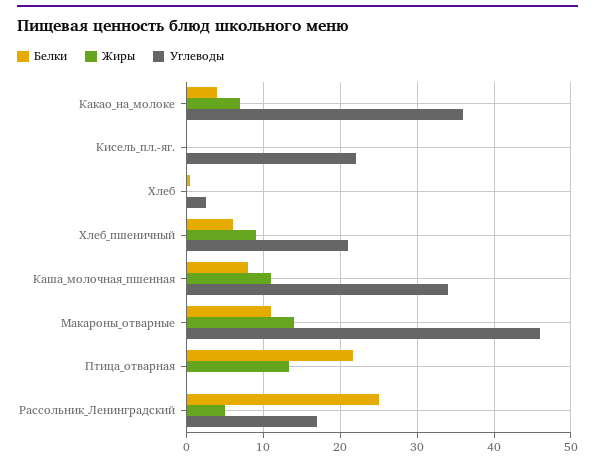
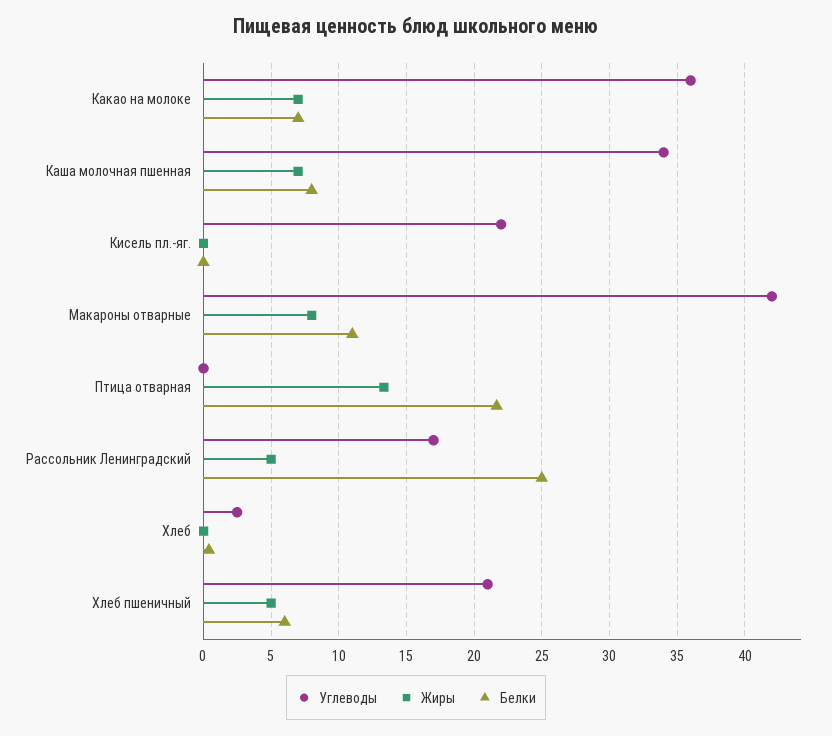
Белки, Какао_на_молоке: 4 -> 7
Жиры, Хлеб_пшеничный: 9 -> 5
Жиры, Каша_молочная_пшенная: 11 -> 7
Жиры, Макароны_отварные: 14 -> 8
Углеводы, Макароны_отварные: 46 -> 42

